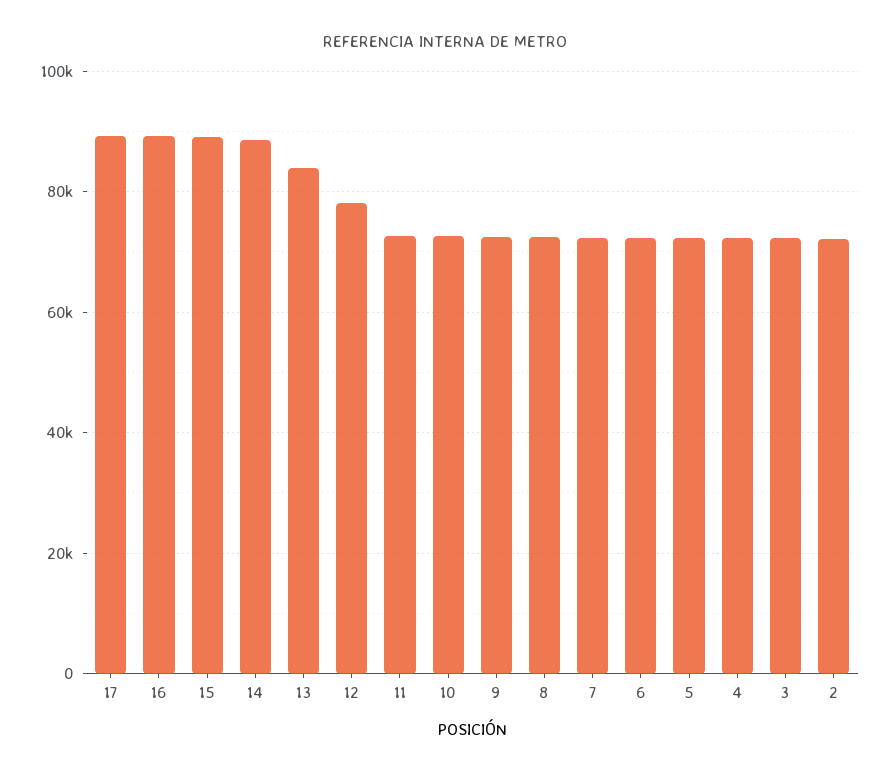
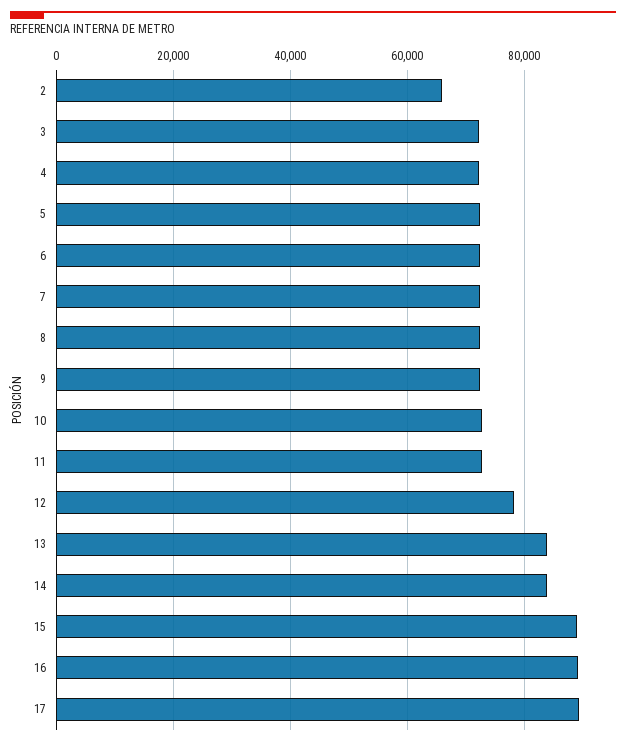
14: 88000 -> 84000
2: 72000 -> 66000

